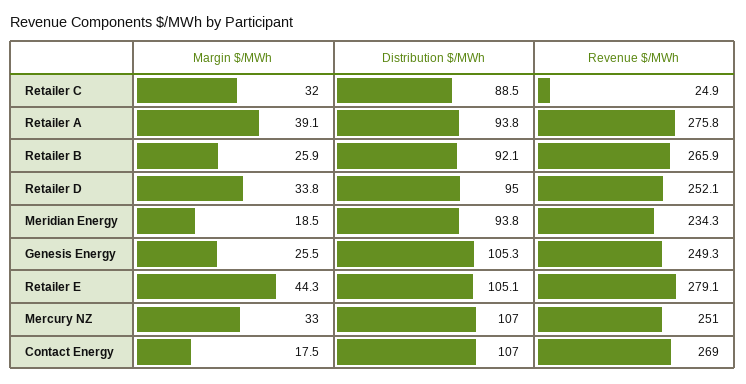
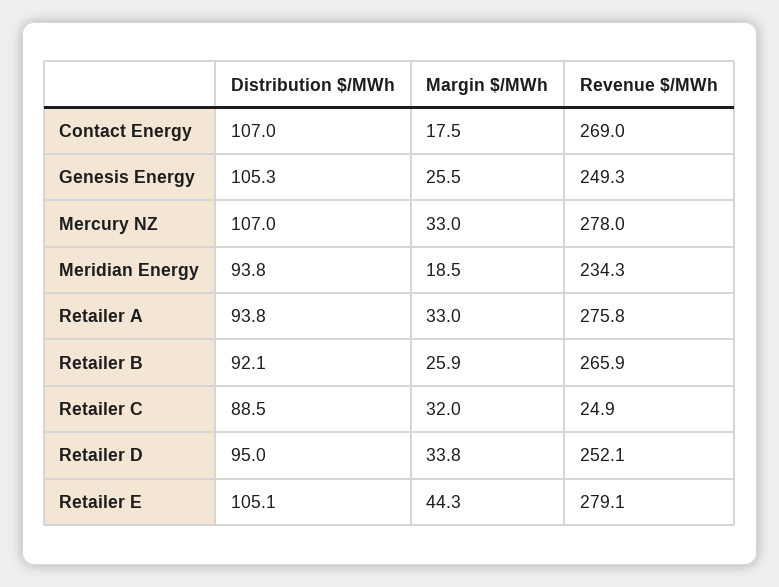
Margin $/MWh, Retailer A: 39.1 -> 33
Revenue $/MWh, Mercury NZ: 251 -> 278

